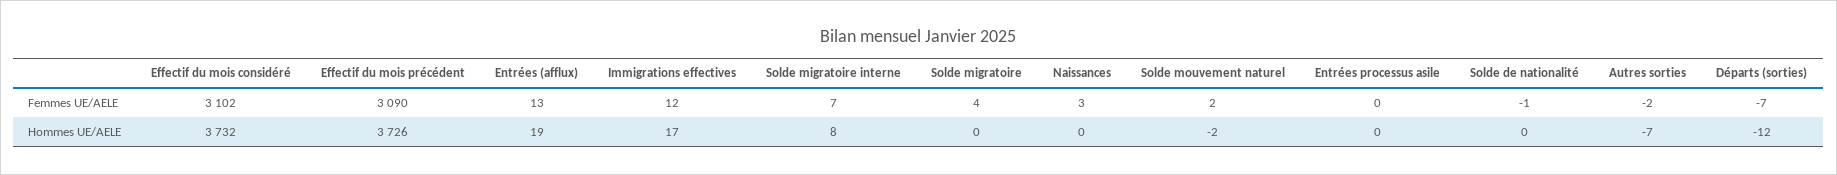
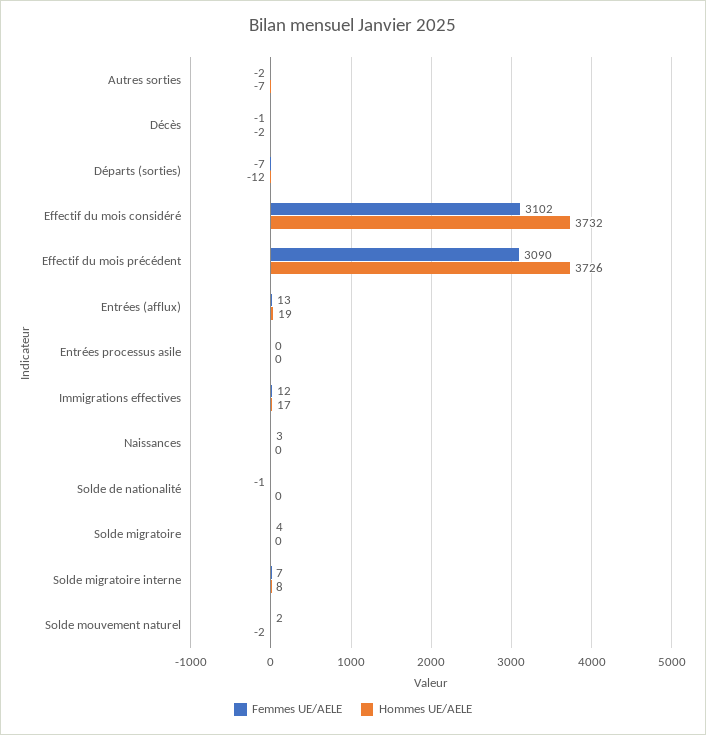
Femmes UE/AELE, Décès: none -> -1
Hommes UE/AELE, Décès: none -> -2

